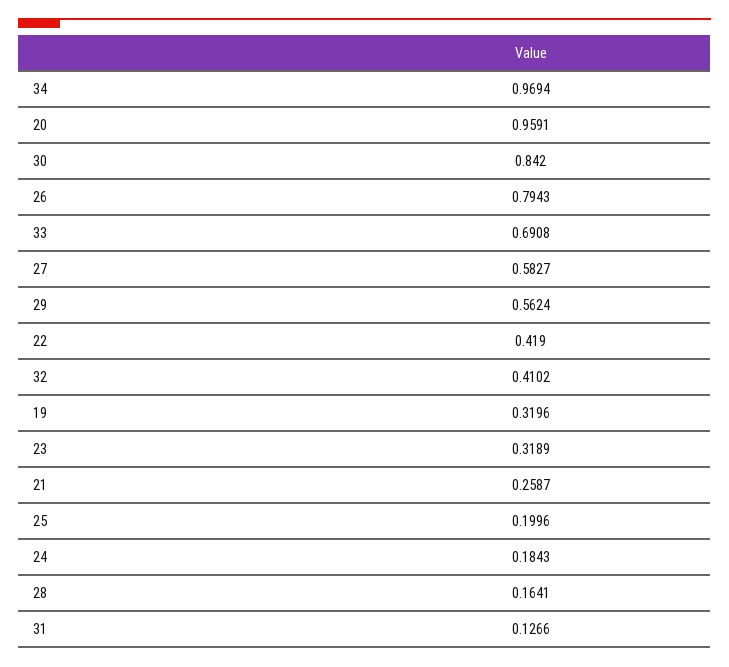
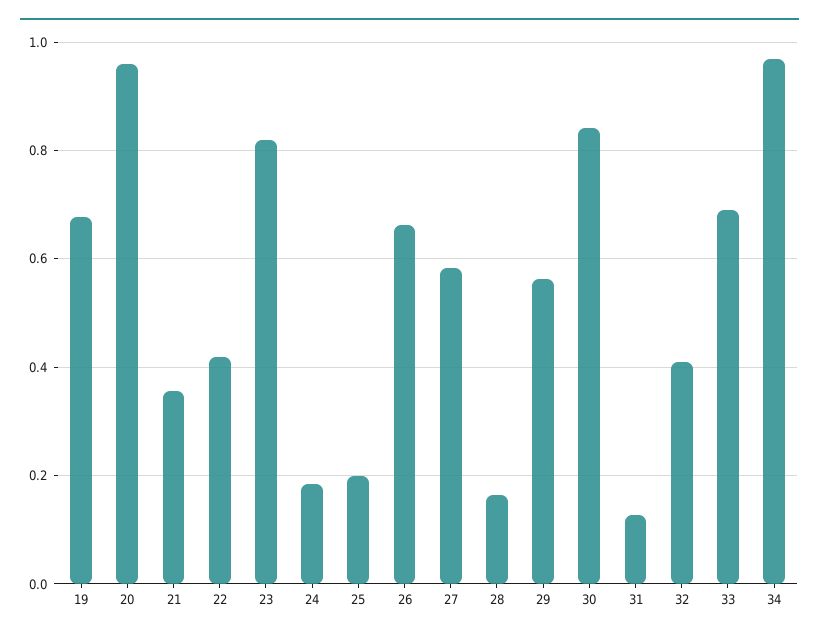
26: 0.7943 -> 0.66
19: 0.3196 -> 0.68
23: 0.3189 -> 0.82
21: 0.2587 -> 0.36

